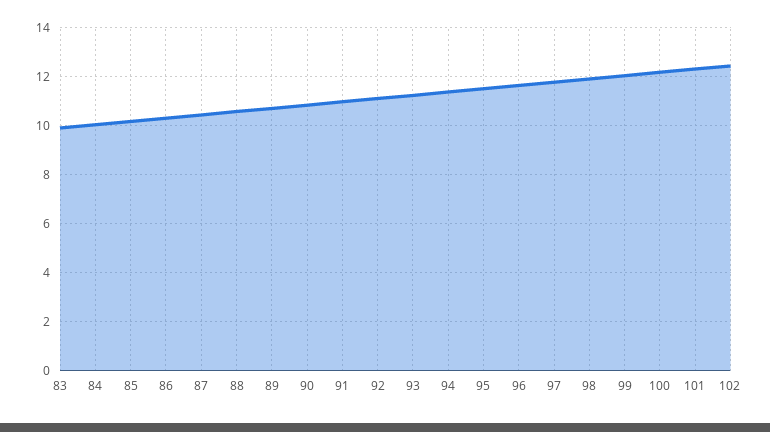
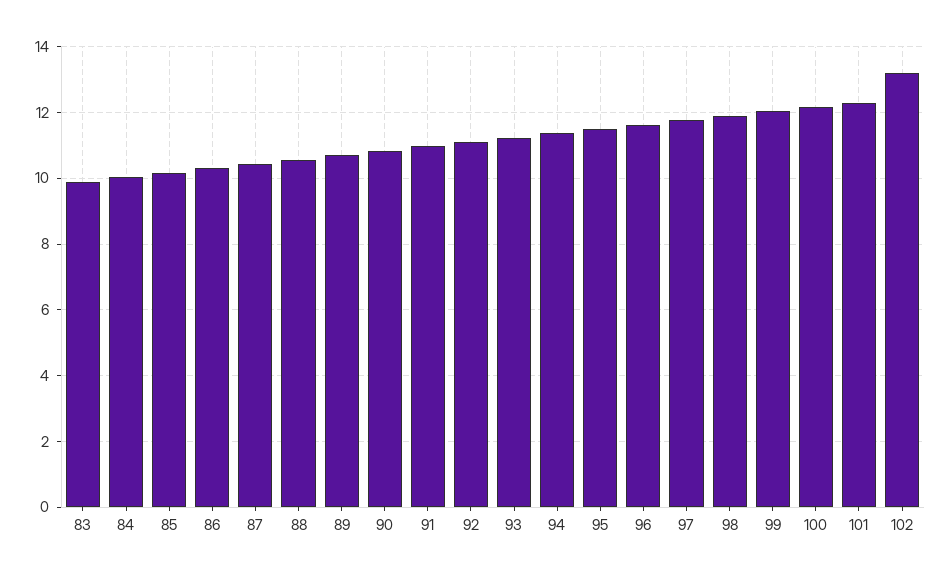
102: 12.5 -> 13.2

